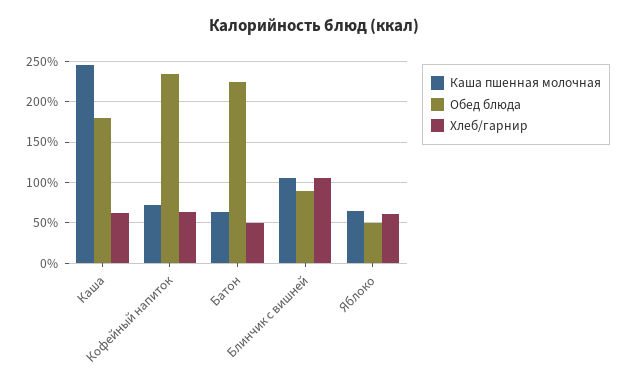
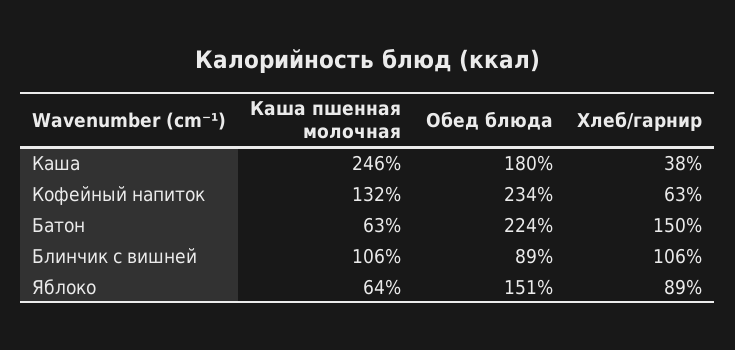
Хлеб/гарнир, Каша: 60 -> 38
Каша пшенная молочная, Кофейный напиток: 70 -> 132
Хлеб/гарнир, Батон: 50 -> 150
Обед блюда, Яблоко: 50 -> 151
Хлеб/гарнир, Яблоко: 60 -> 89

